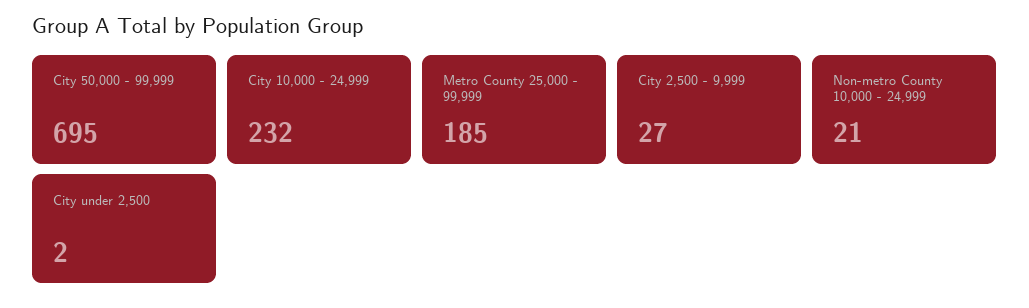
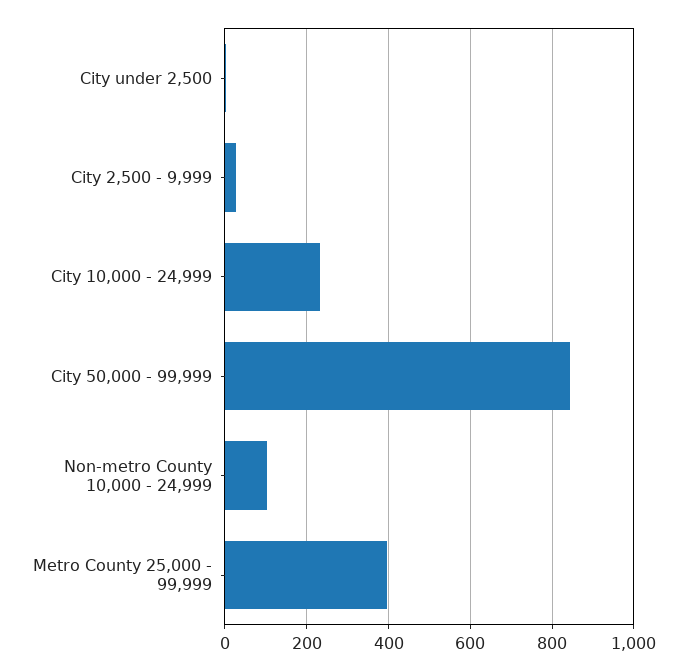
City 50,000 - 99,999: 695 -> 840
Metro County 25,000 - 99,999: 185 -> 400
Non-metro County 10,000 - 24,999: 21 -> 100

